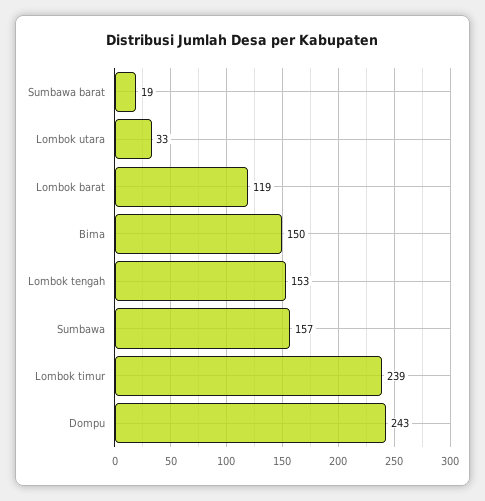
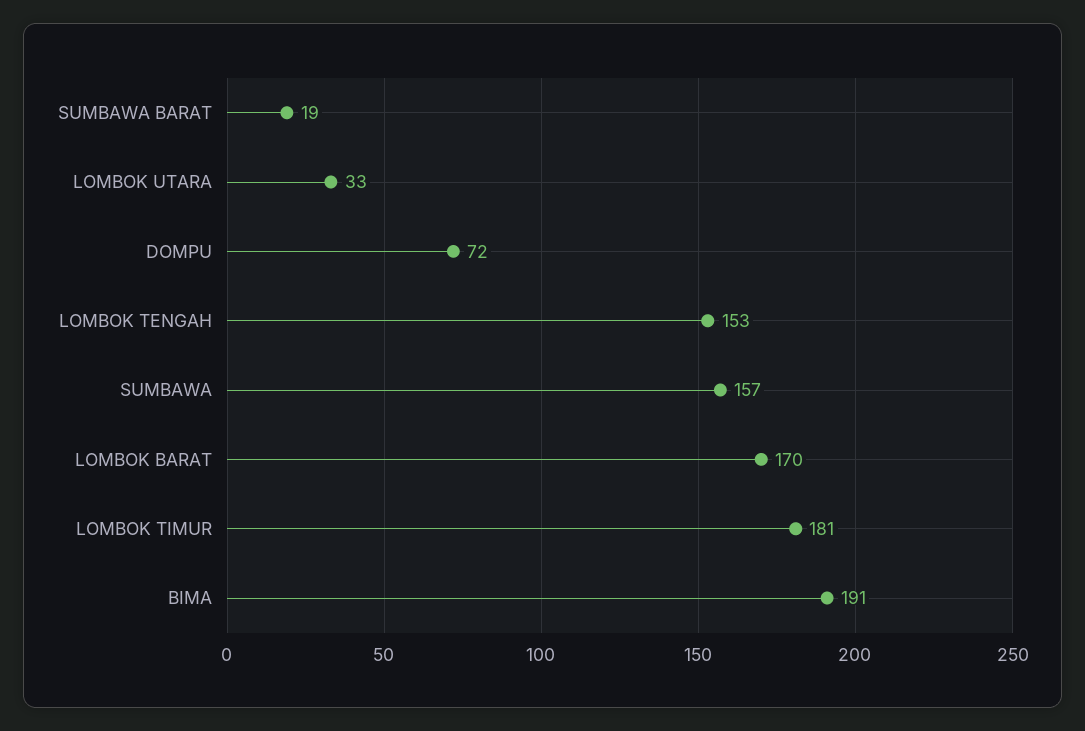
Lombok barat: 119 -> 170
Bima: 150 -> 191
Lombok timur: 239 -> 181
Dompu: 243 -> 72

